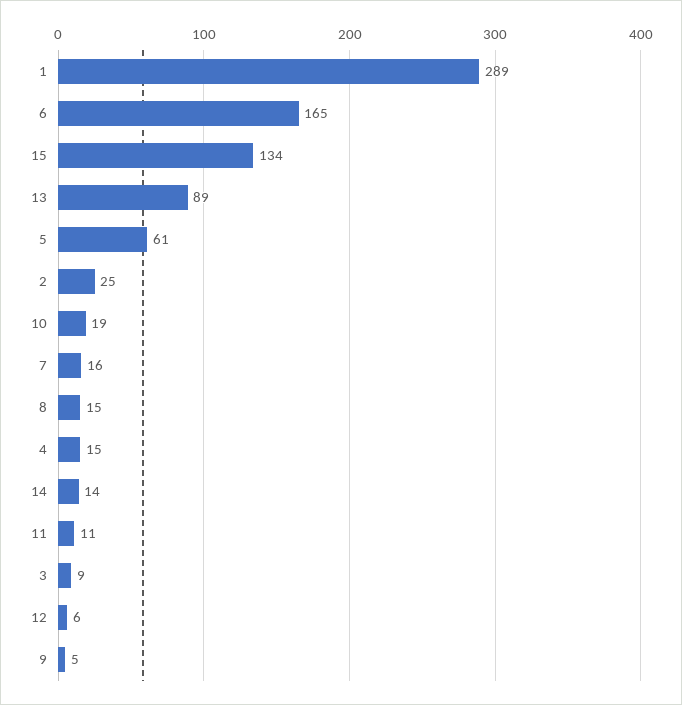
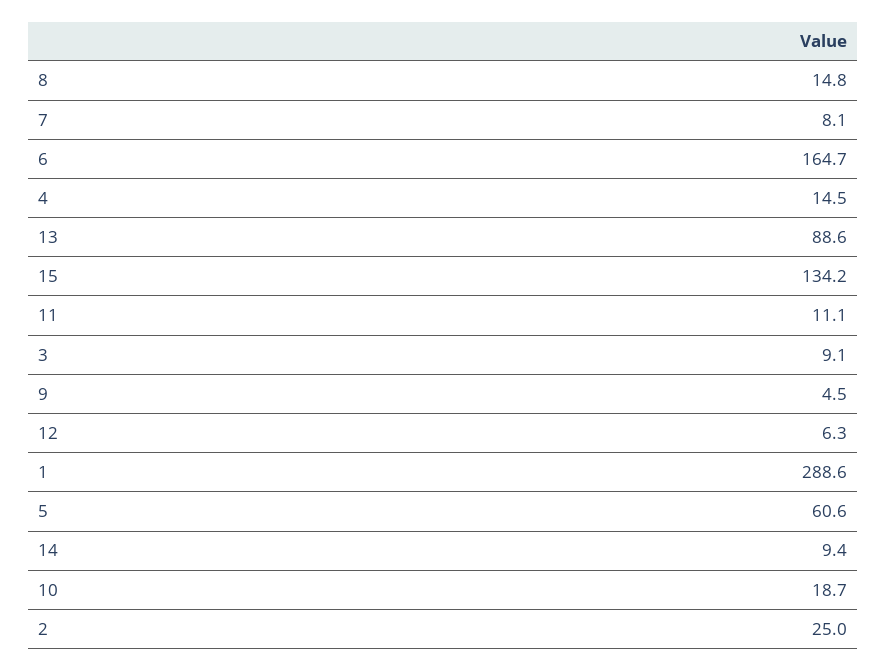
7: 16 -> 8.1
14: 14 -> 9.4

